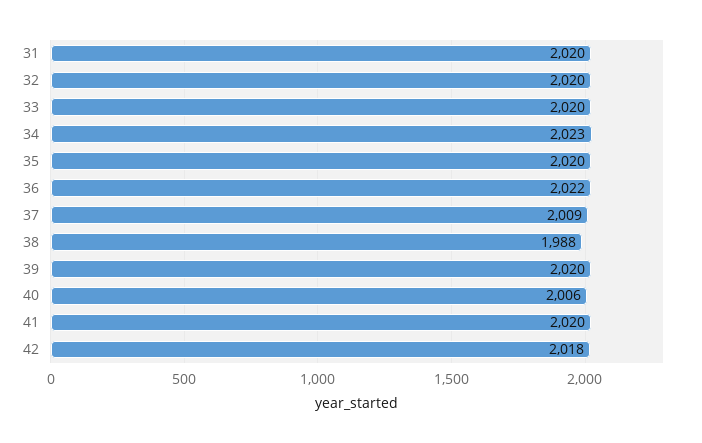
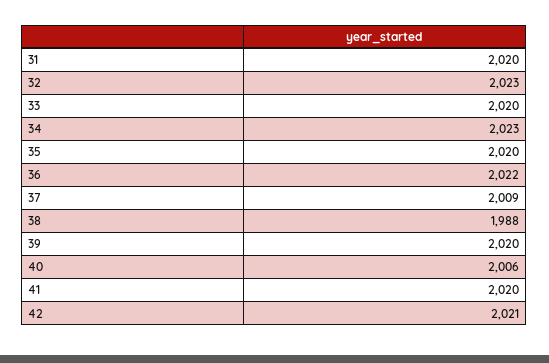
32: 2020 -> 2023
42: 2018 -> 2021

